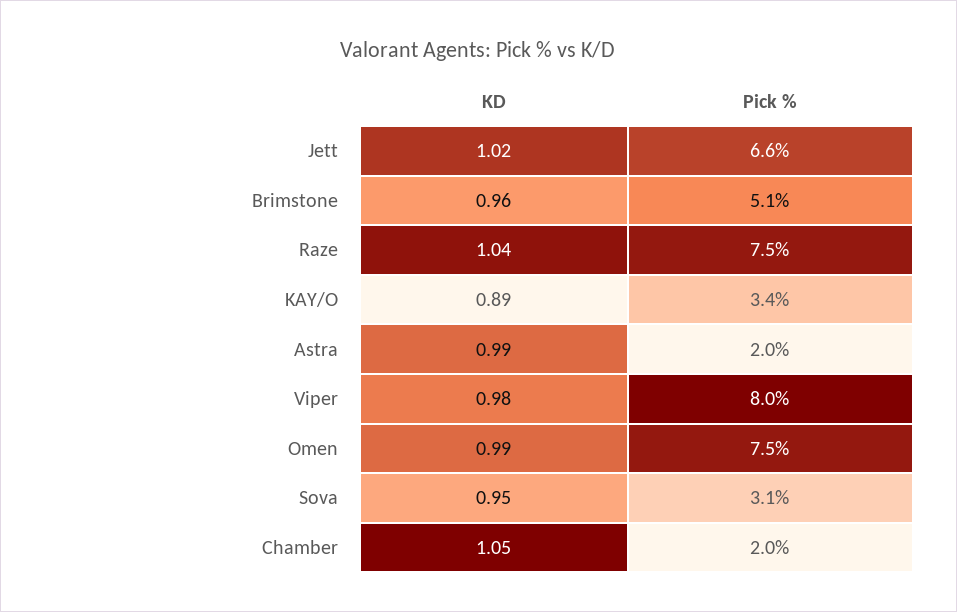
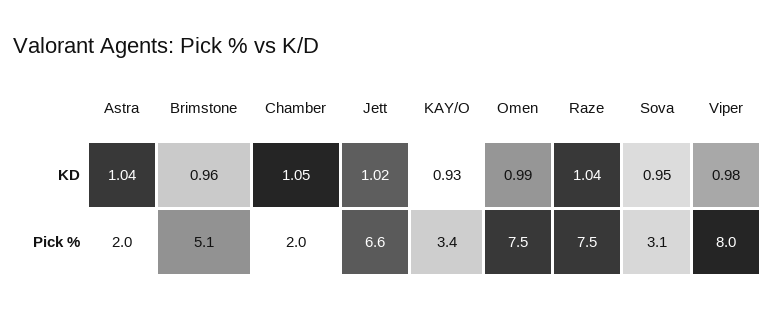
KD, KAY/O: 0.89 -> 0.93
KD, Astra: 0.99 -> 1.04

